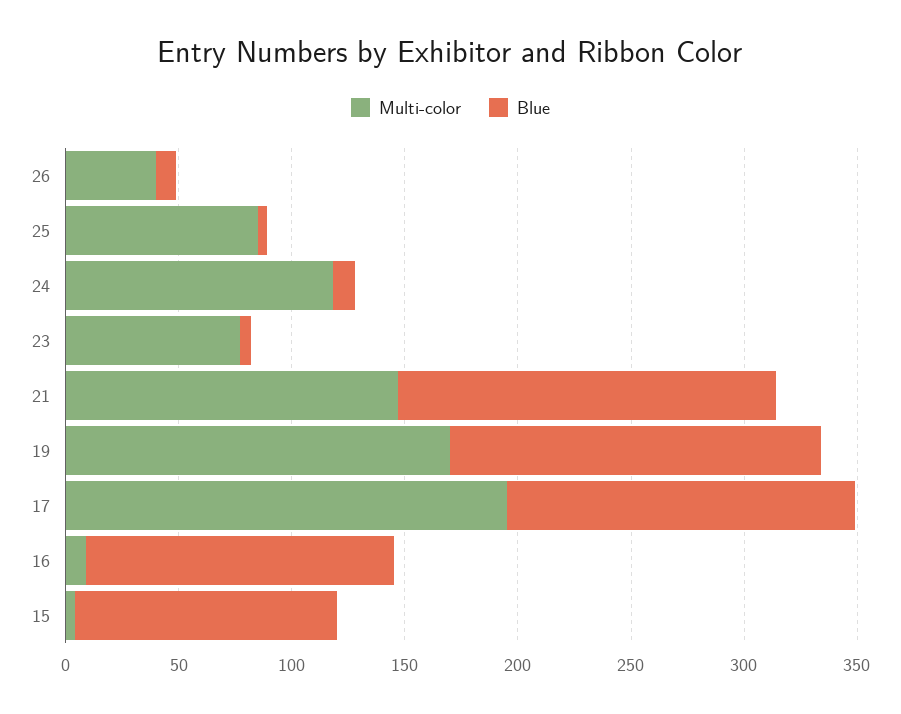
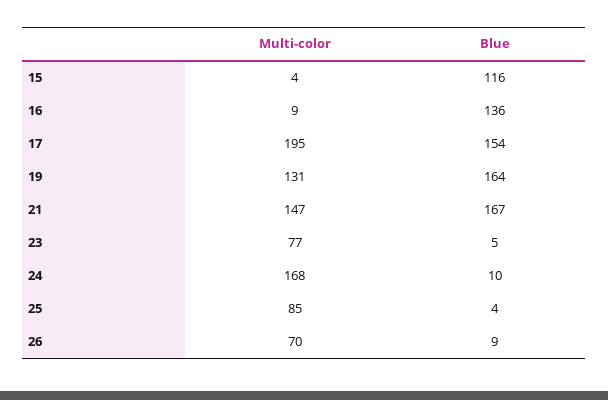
Multi-color, 26: 40 -> 70
Multi-color, 24: 120 -> 168
Multi-color, 19: 170 -> 131

